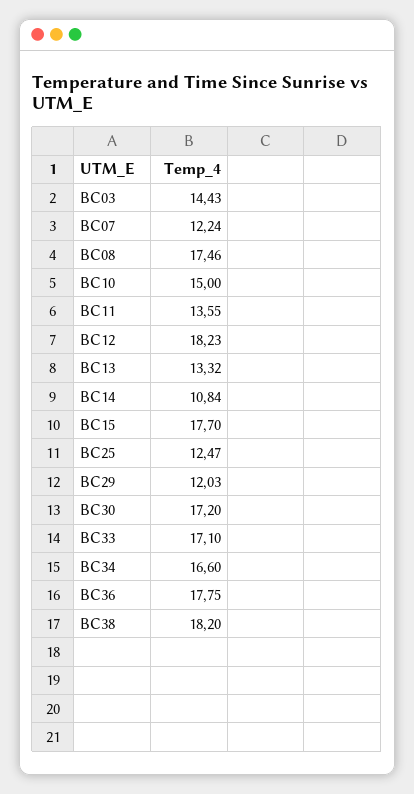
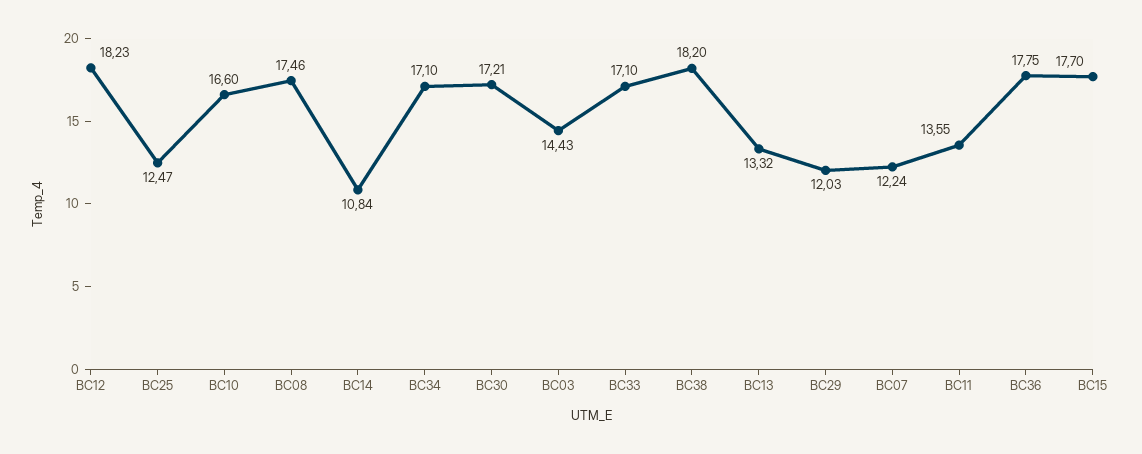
BC10: 15 -> 16.6
BC30: 17.2 -> 17.21
BC34: 16.6 -> 17.1

